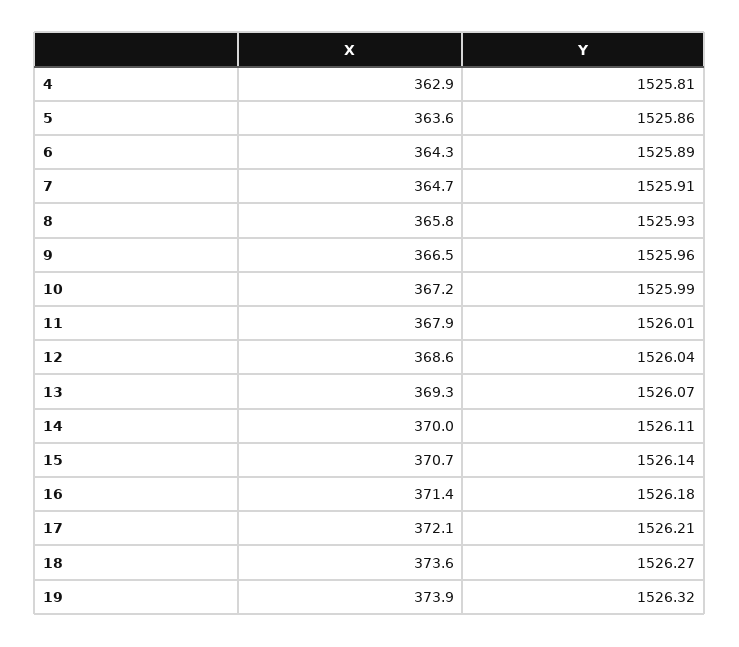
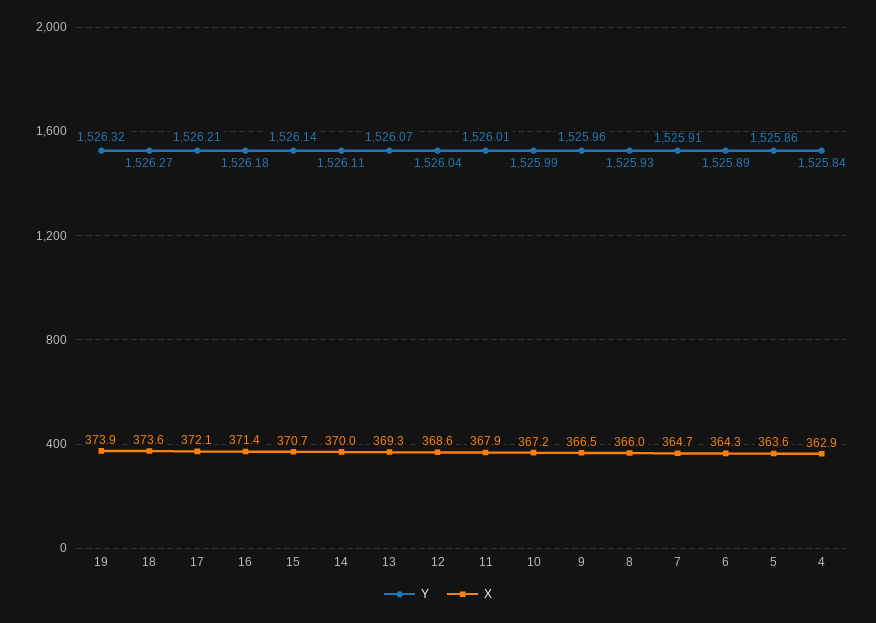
Y, 4: 1525.81 -> 1525.84
X, 8: 365.8 -> 366

